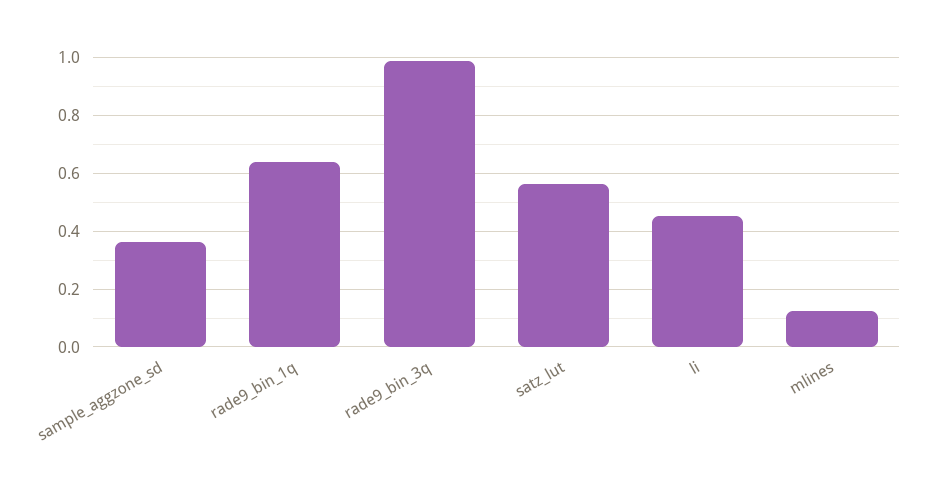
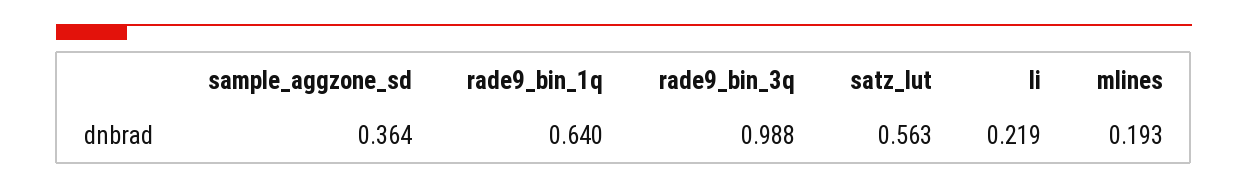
li: 0.45 -> 0.219
mlines: 0.125 -> 0.193

